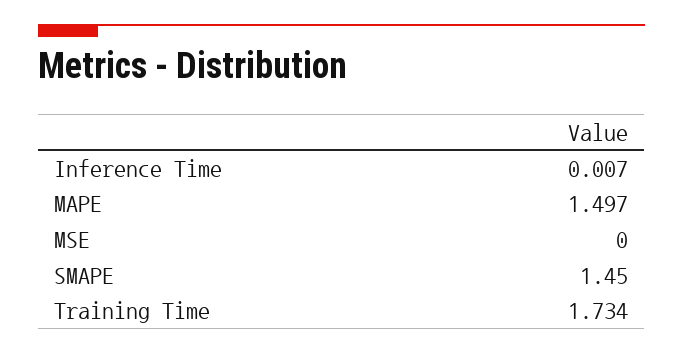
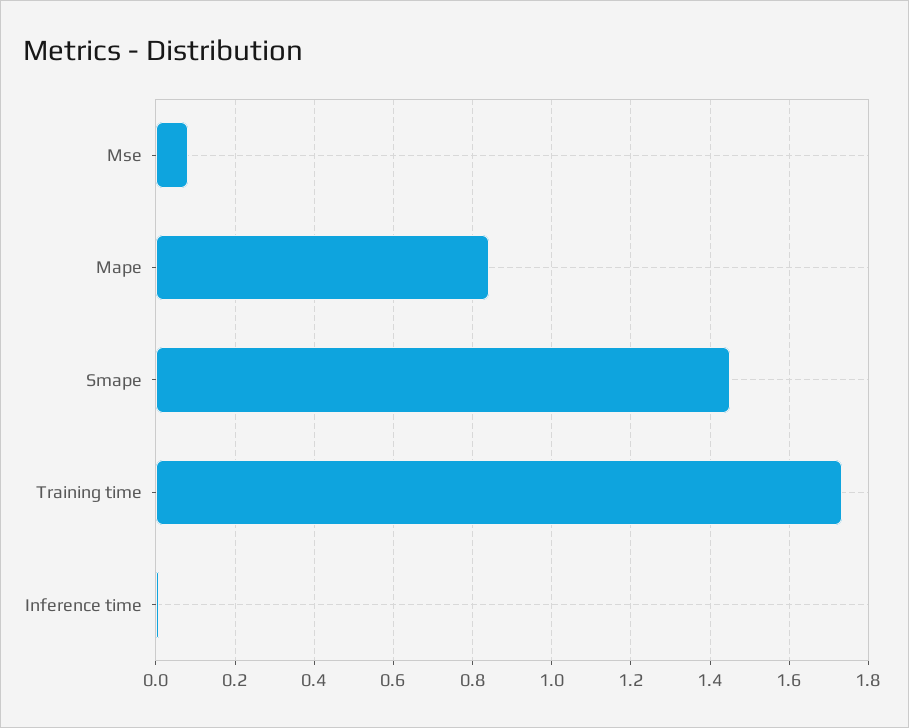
MAPE: 1.497 -> 0.84
MSE: 0 -> 0.08

